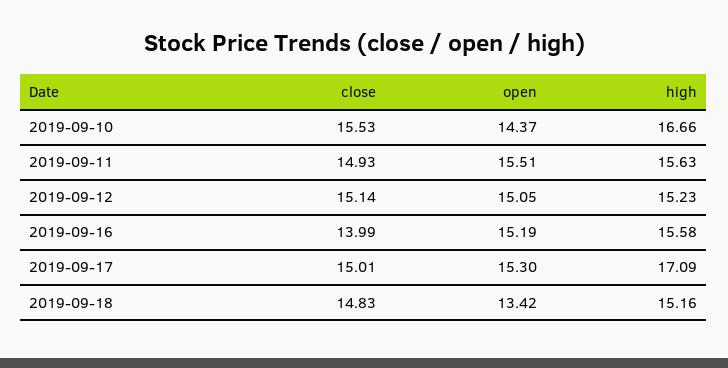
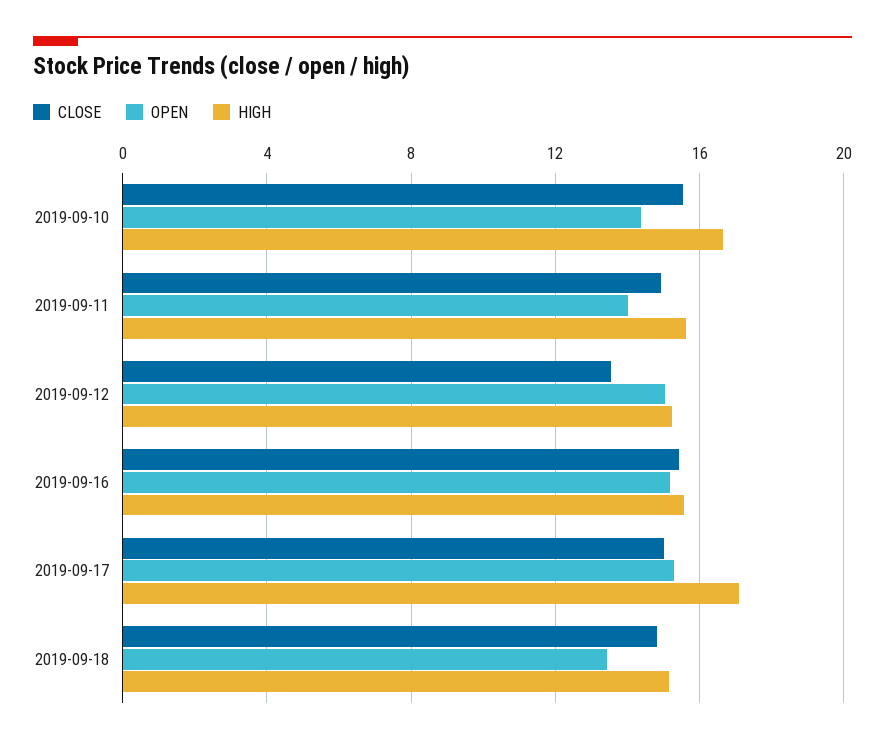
open, 2019-09-11: 15.51 -> 14
close, 2019-09-12: 15.14 -> 13.5
close, 2019-09-16: 13.99 -> 15.5

